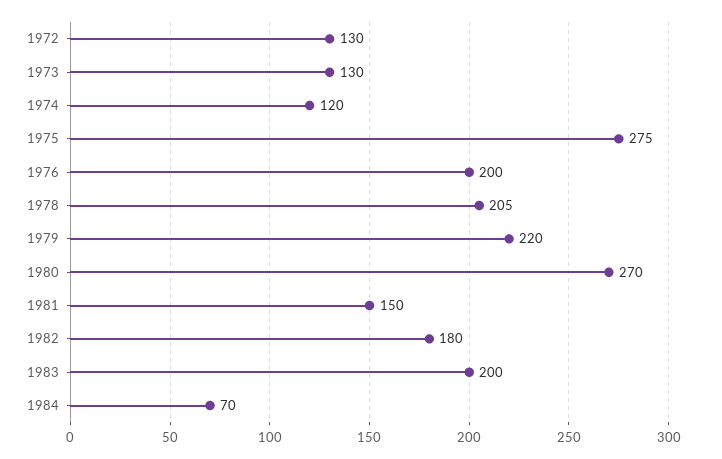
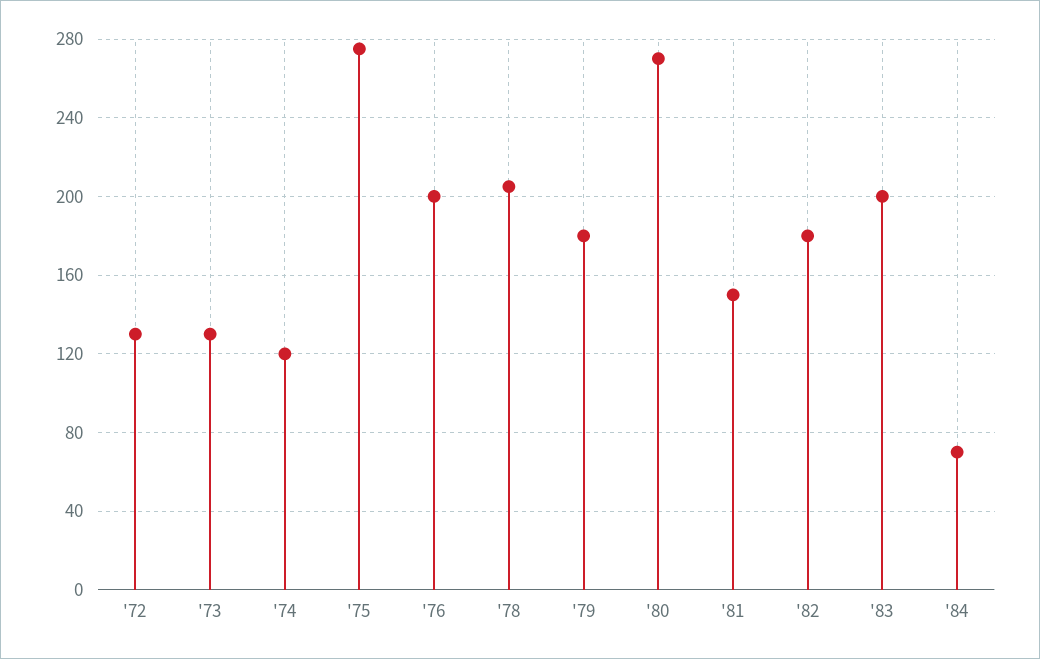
1979: 220 -> 180

